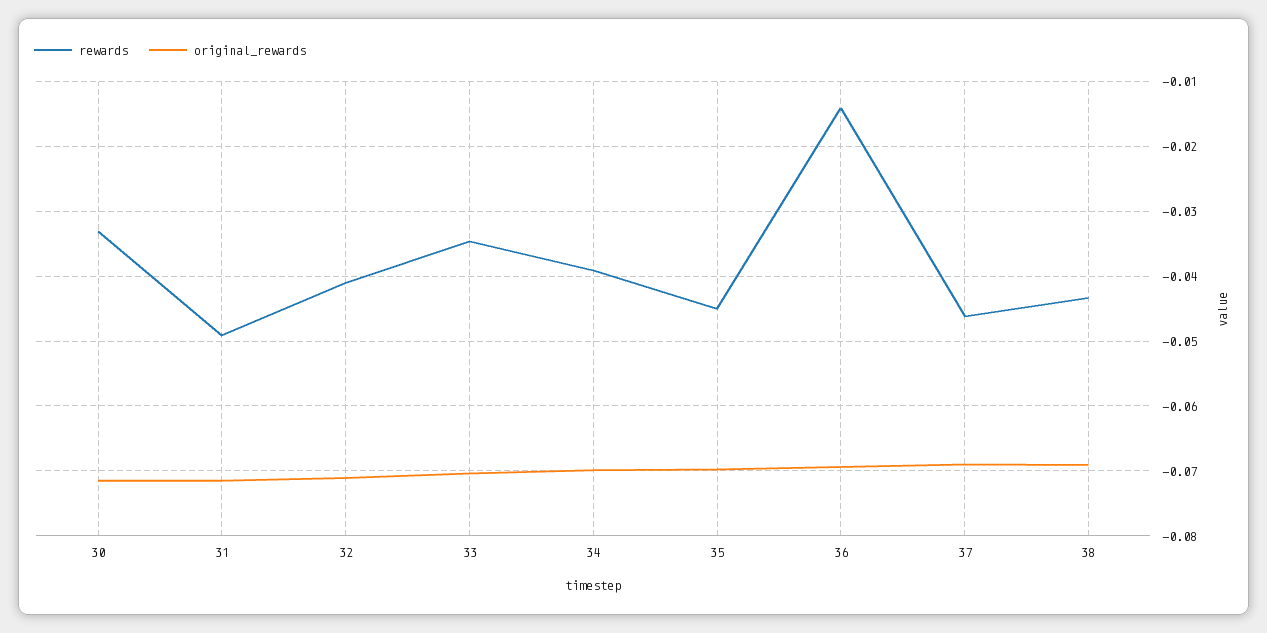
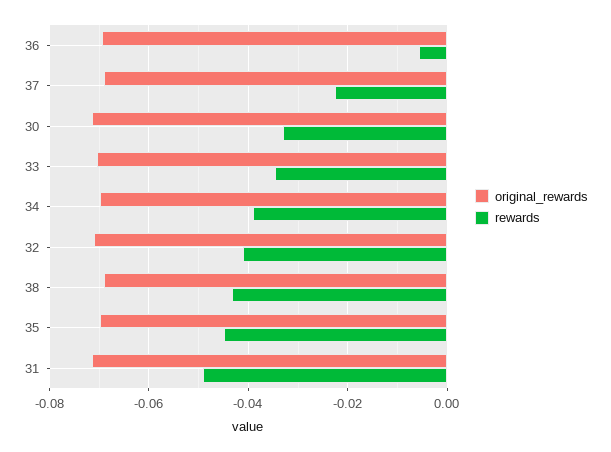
rewards, 36: -0.014 -> -0.006
rewards, 37: -0.046 -> -0.022

